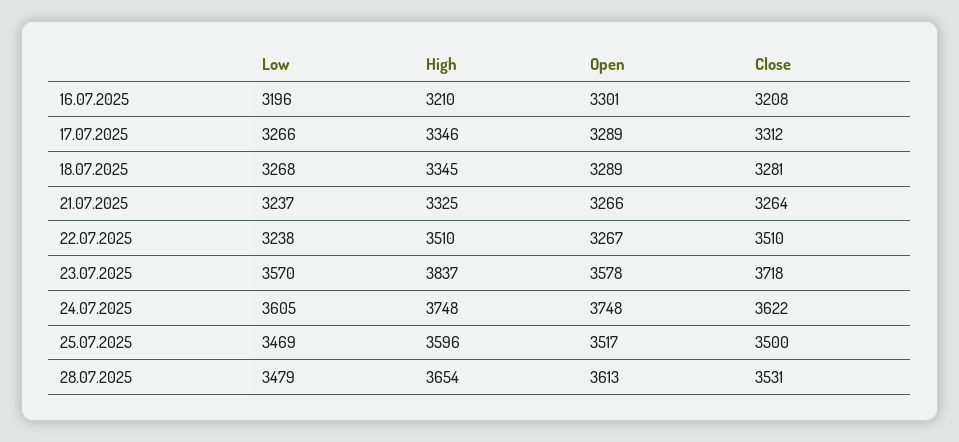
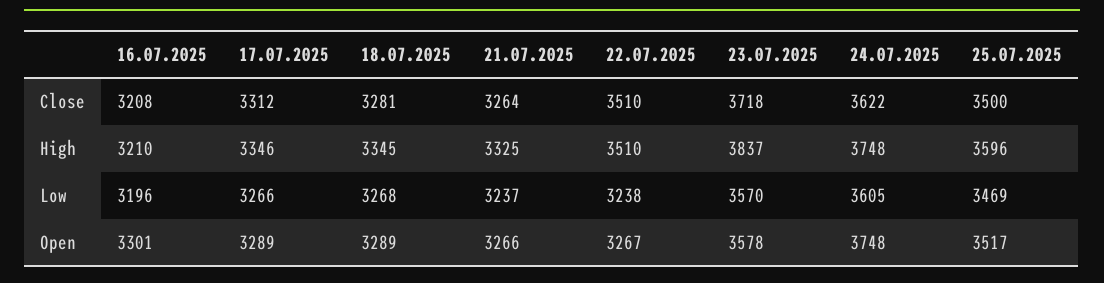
Low, 28.07.2025: 3479 -> none
High, 28.07.2025: 3654 -> none
Open, 28.07.2025: 3613 -> none
Close, 28.07.2025: 3531 -> none

